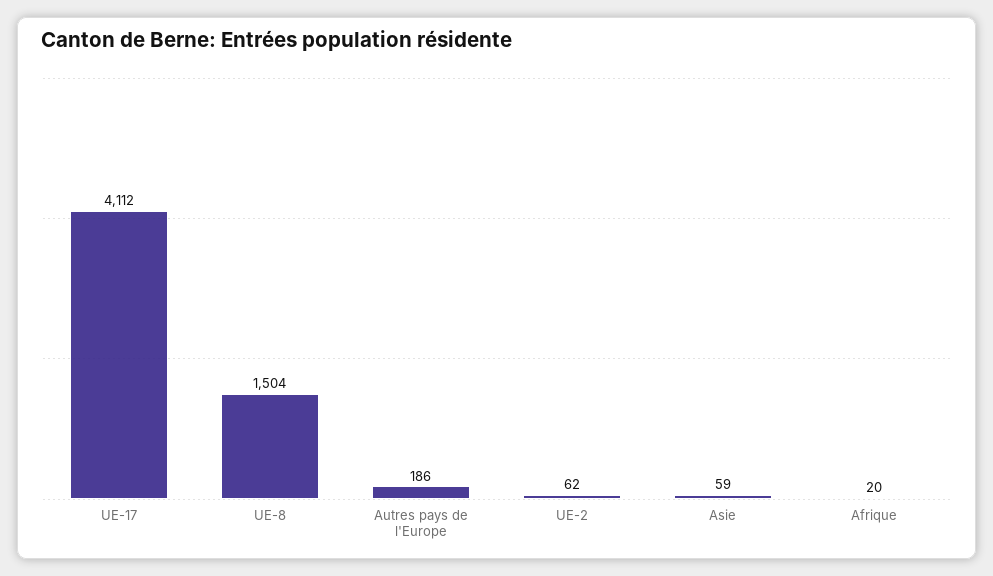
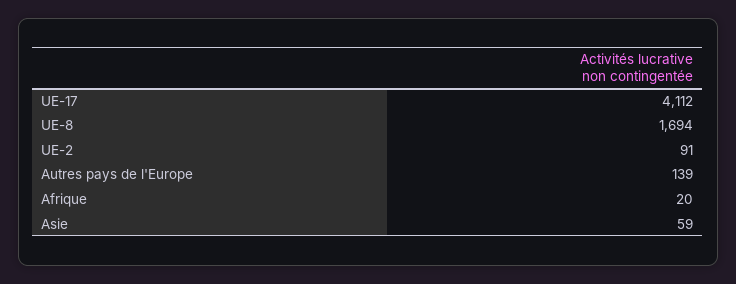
UE-8: 1504 -> 1694
Autres pays de l'Europe: 186 -> 139
UE-2: 62 -> 91

